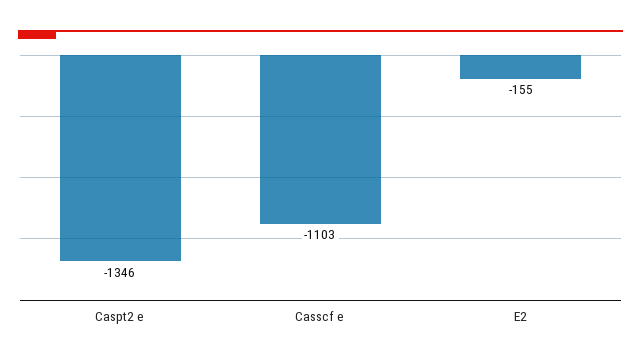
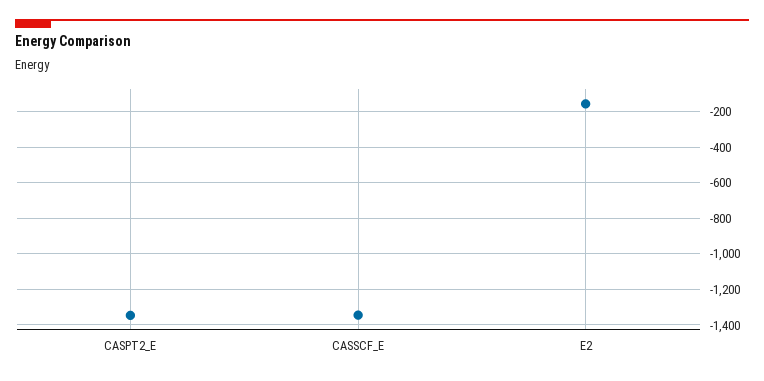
Casscf e: -1103 -> -1350

